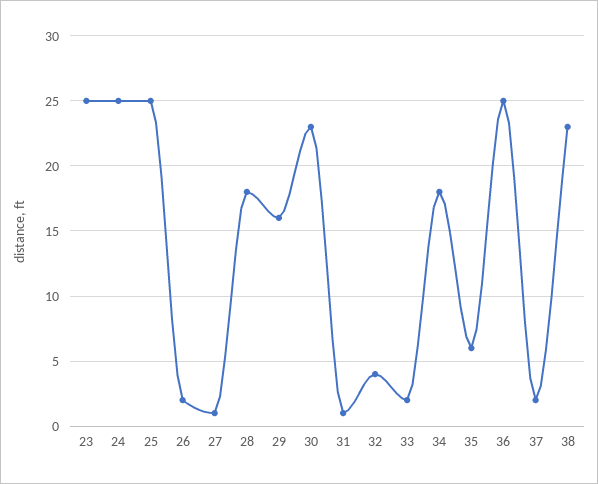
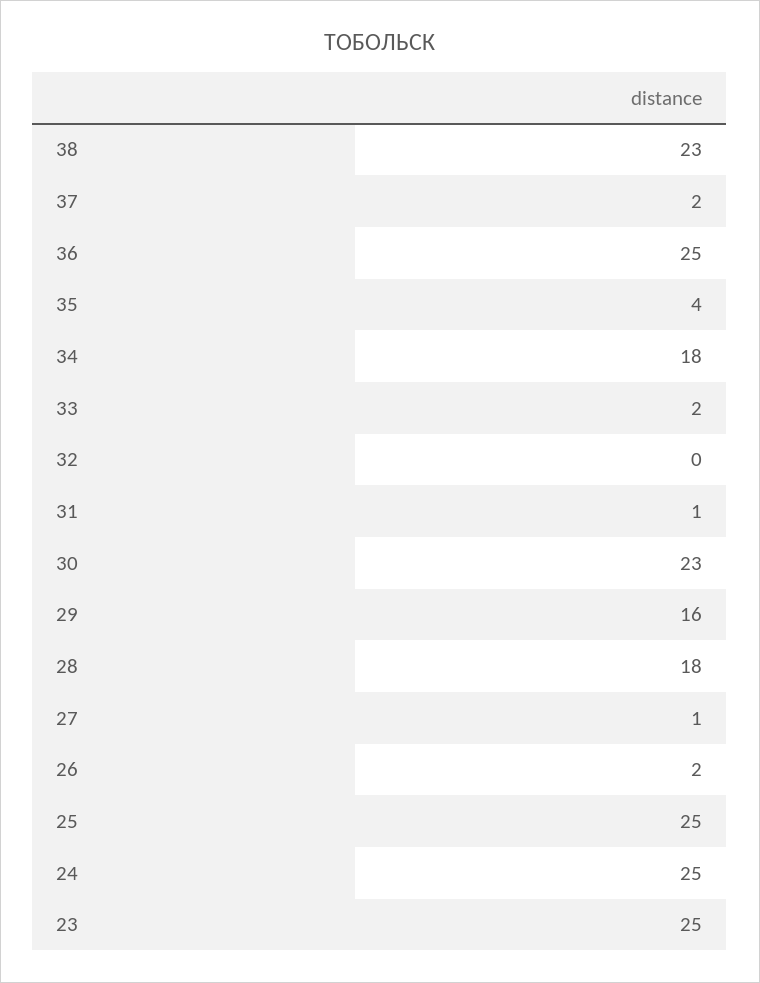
32: 4 -> 0
35: 6 -> 4

